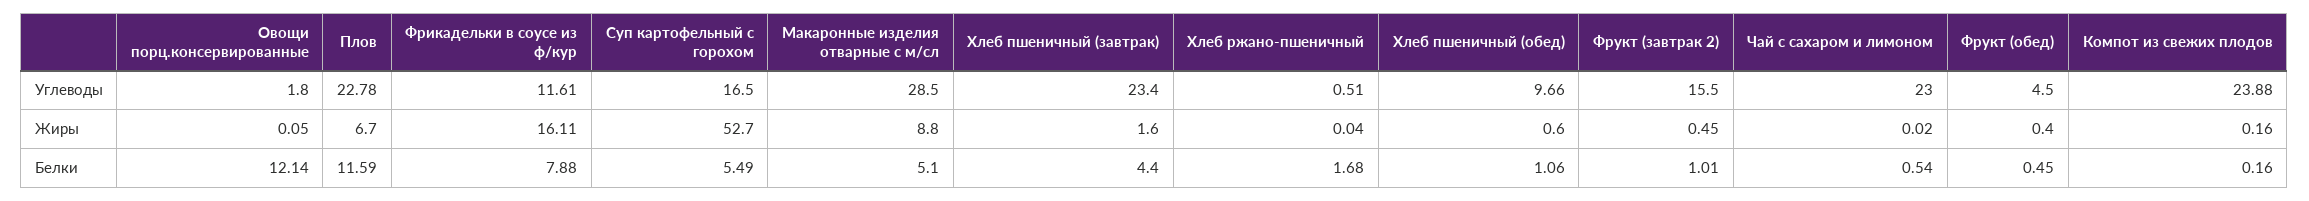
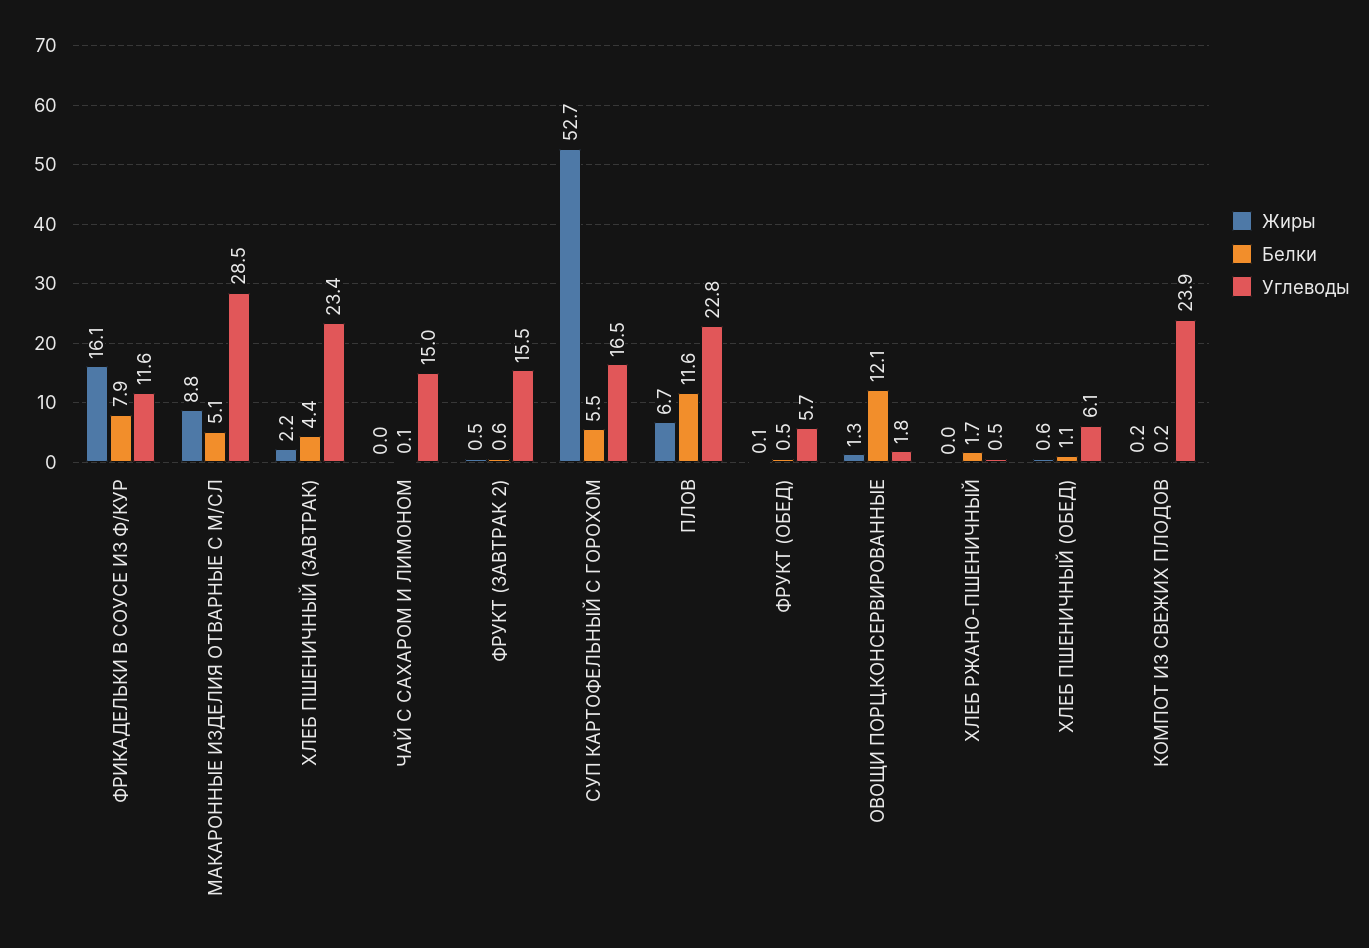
Углеводы, Хлеб пшеничный (обед): 9.66 -> 6.1
Углеводы, Чай с сахаром и лимоном: 23 -> 15
Углеводы, Фрукт (обед): 4.5 -> 5.7
Жиры, Овощи порц.консервированные: 0.05 -> 1.3
Жиры, Хлеб пшеничный (завтрак): 1.6 -> 2.2
Жиры, Фрукт (обед): 0.4 -> 0.1
Белки, Фрукт (завтрак 2): 1.01 -> 0.6
Белки, Чай с сахаром и лимоном: 0.54 -> 0.1

